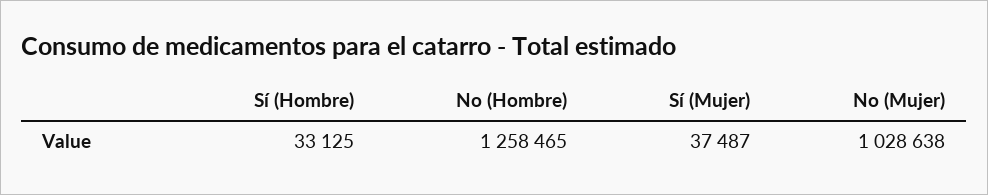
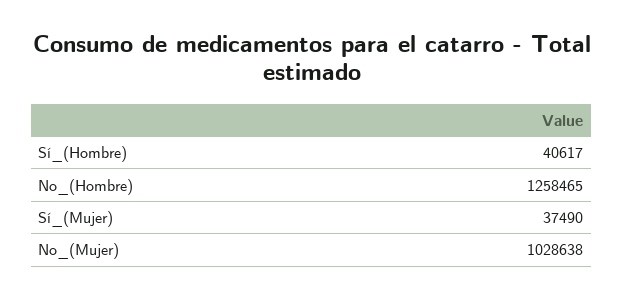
Sí (Hombre): 33125 -> 40617
Sí (Mujer): 37487 -> 37490

